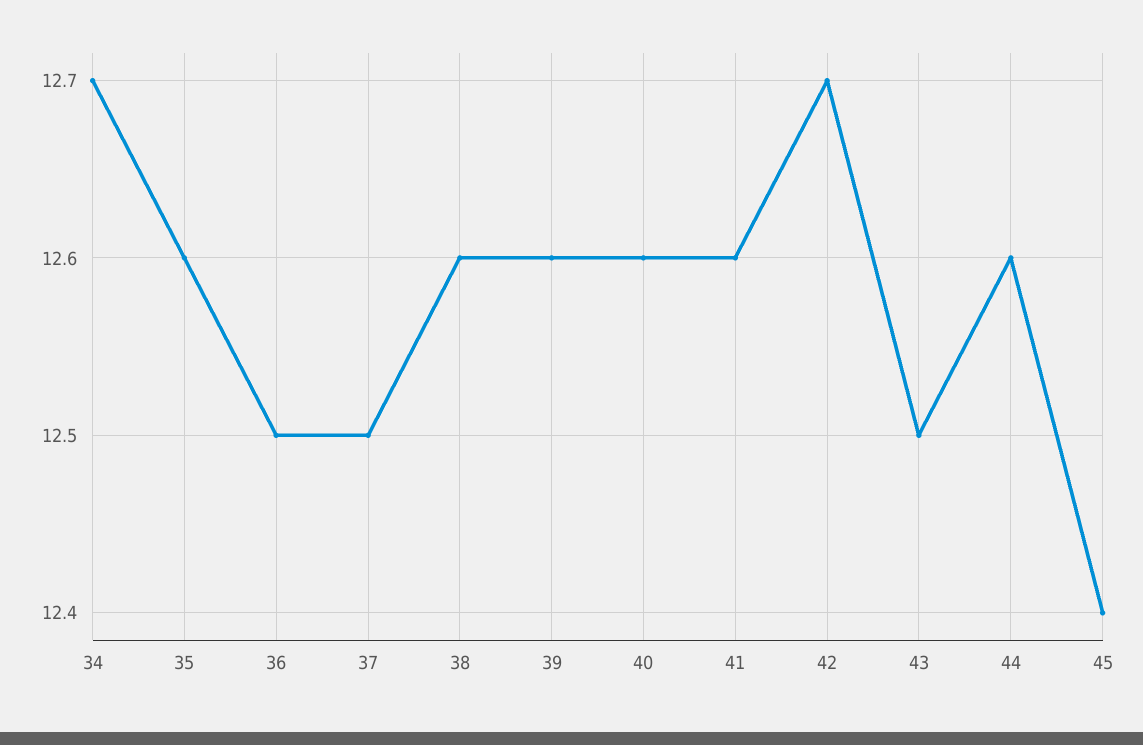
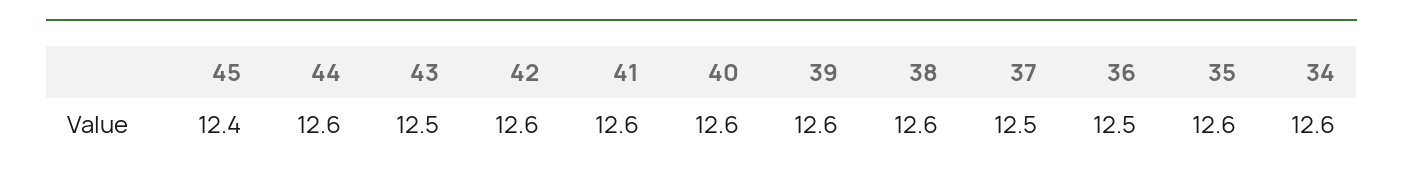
34: 12.7 -> 12.6
42: 12.7 -> 12.6

